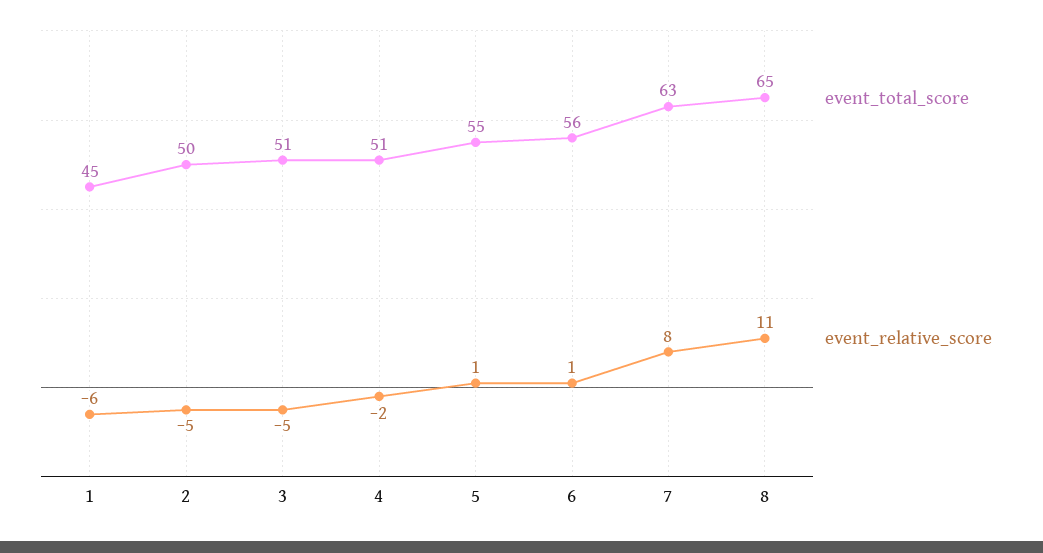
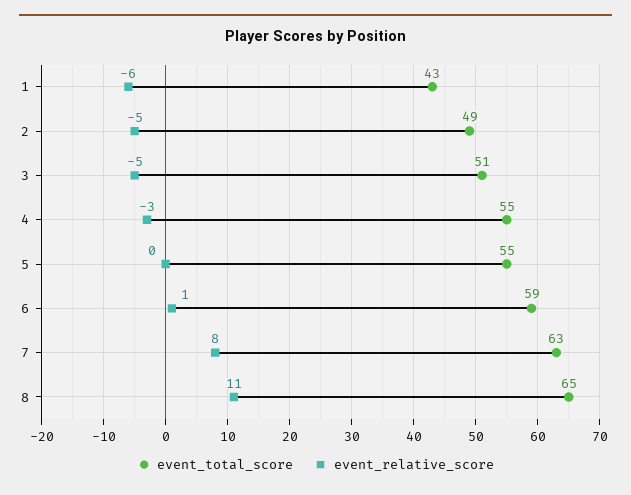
event_total_score, 1: 45 -> 43
event_total_score, 2: 50 -> 49
event_total_score, 4: 51 -> 55
event_relative_score, 4: -2 -> -3
event_relative_score, 5: 1 -> 0
event_total_score, 6: 56 -> 59

